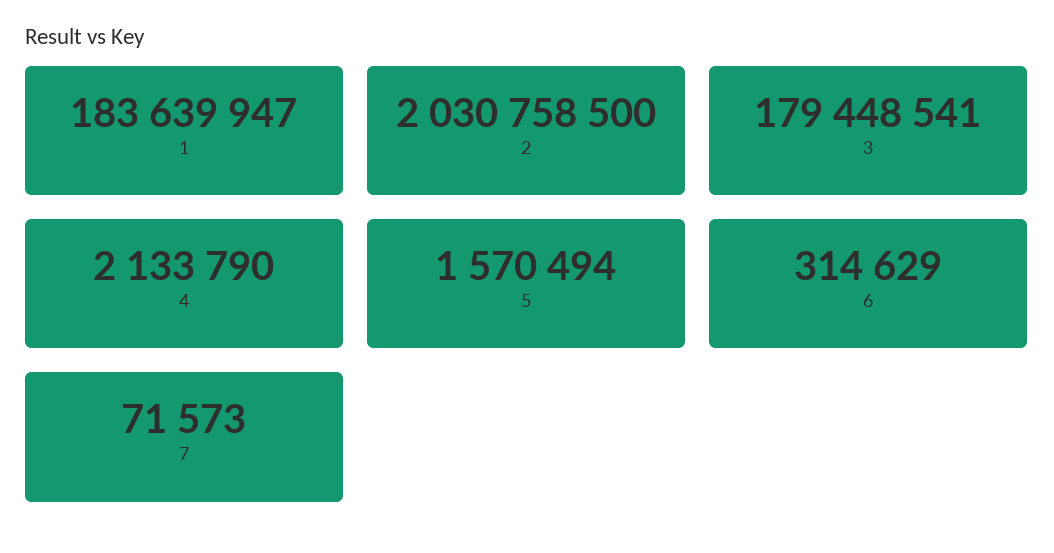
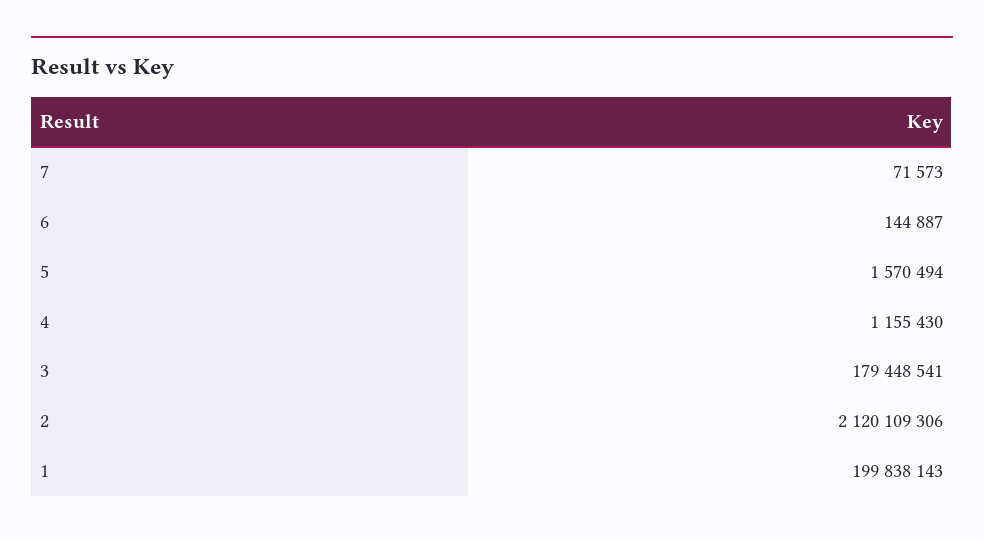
1: 183639947 -> 199838143
2: 2030758500 -> 2120109306
4: 2133790 -> 1155430
6: 314629 -> 144887

